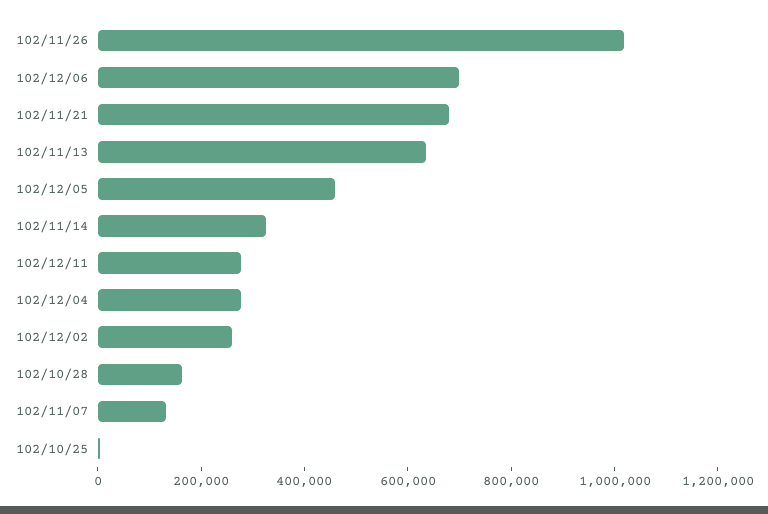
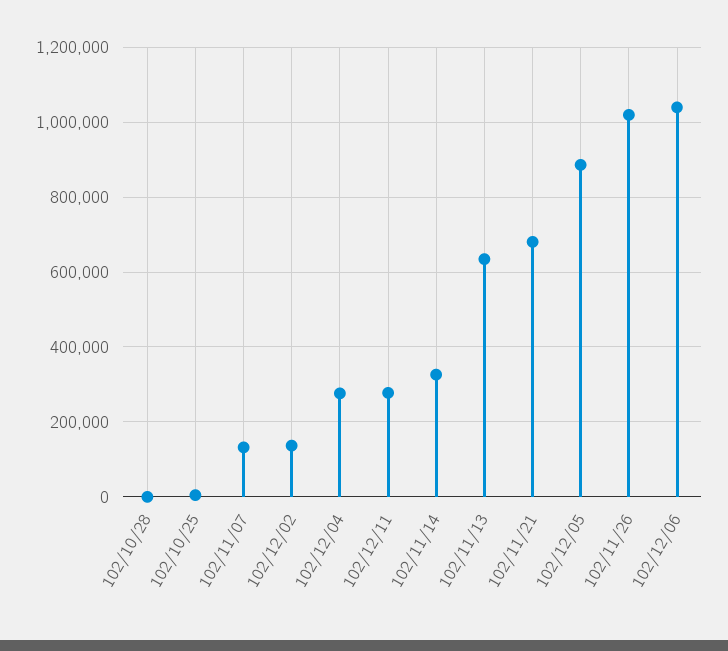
102/12/06: 700000 -> 1040000
102/12/05: 450000 -> 880000
102/12/02: 250000 -> 140000
102/10/28: 150000 -> 0

